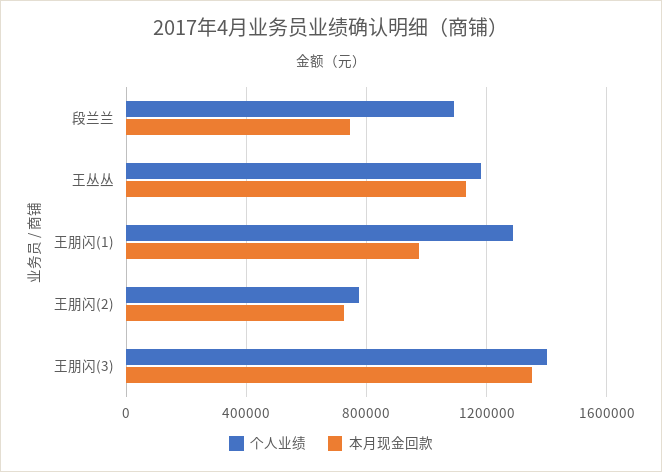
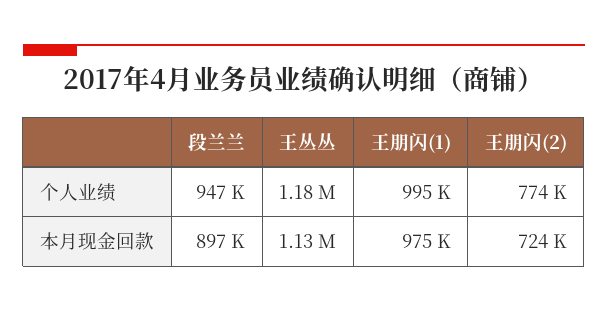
个人业绩, 段兰兰: 1100000 -> 947000
本月现金回款, 段兰兰: 750000 -> 897000
个人业绩, 王朋闪(1): 1300000 -> 995000
个人业绩, 王朋闪(3): 1400000 -> none
本月现金回款, 王朋闪(3): 1350000 -> none

